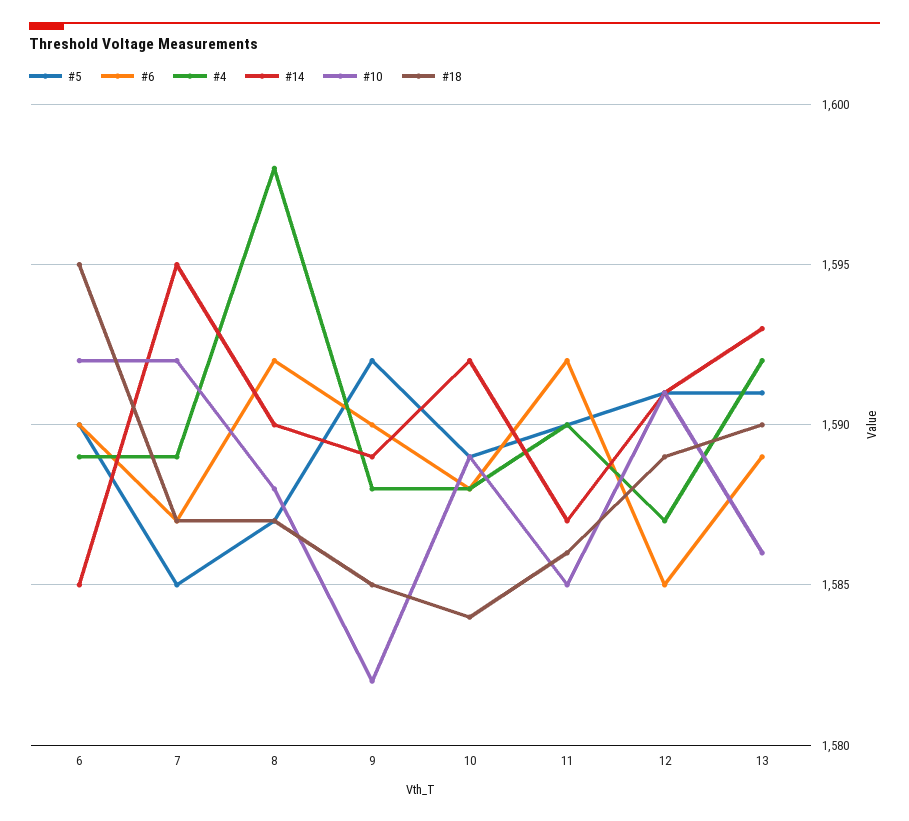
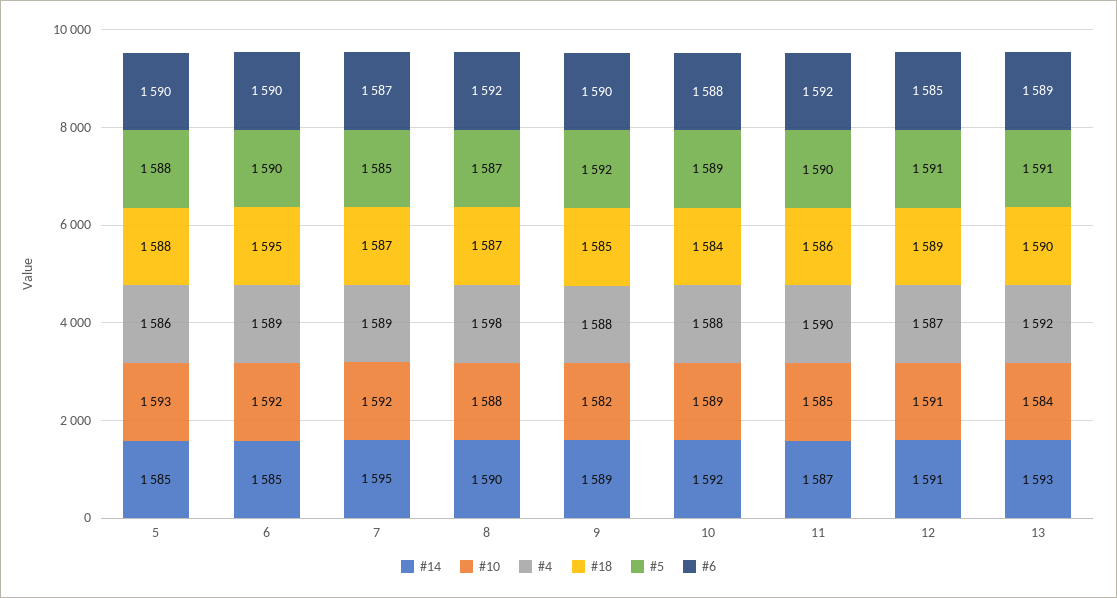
#10, 13: 1586 -> 1584
#14, 5: none -> 1585
#10, 5: none -> 1593
#4, 5: none -> 1586
#18, 5: none -> 1588
#5, 5: none -> 1588
#6, 5: none -> 1590

